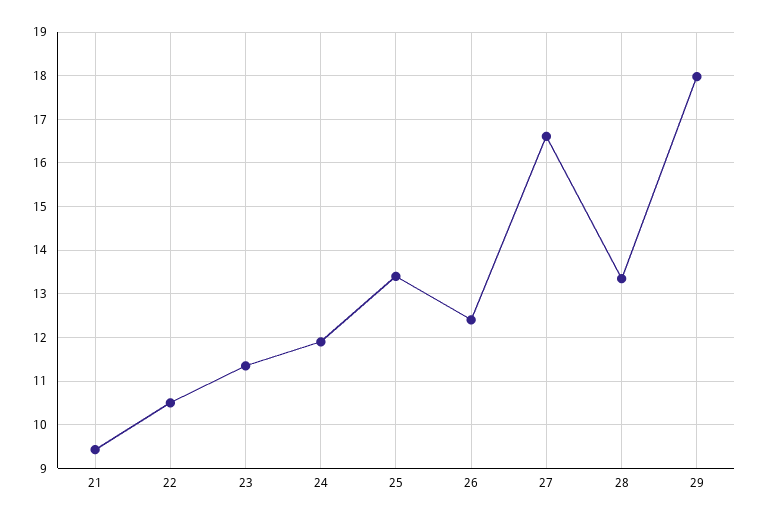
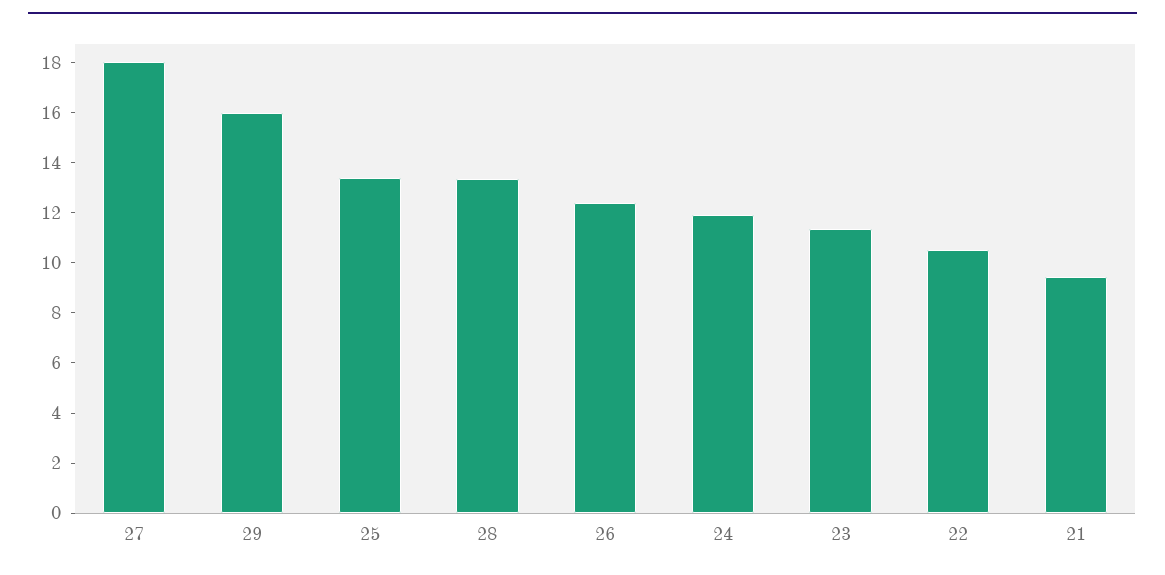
27: 16.6 -> 18
29: 18 -> 16

